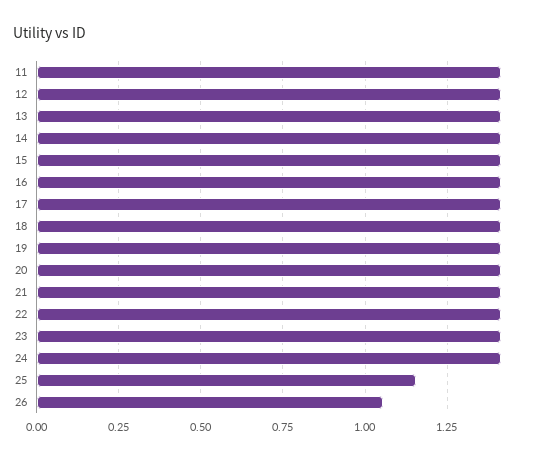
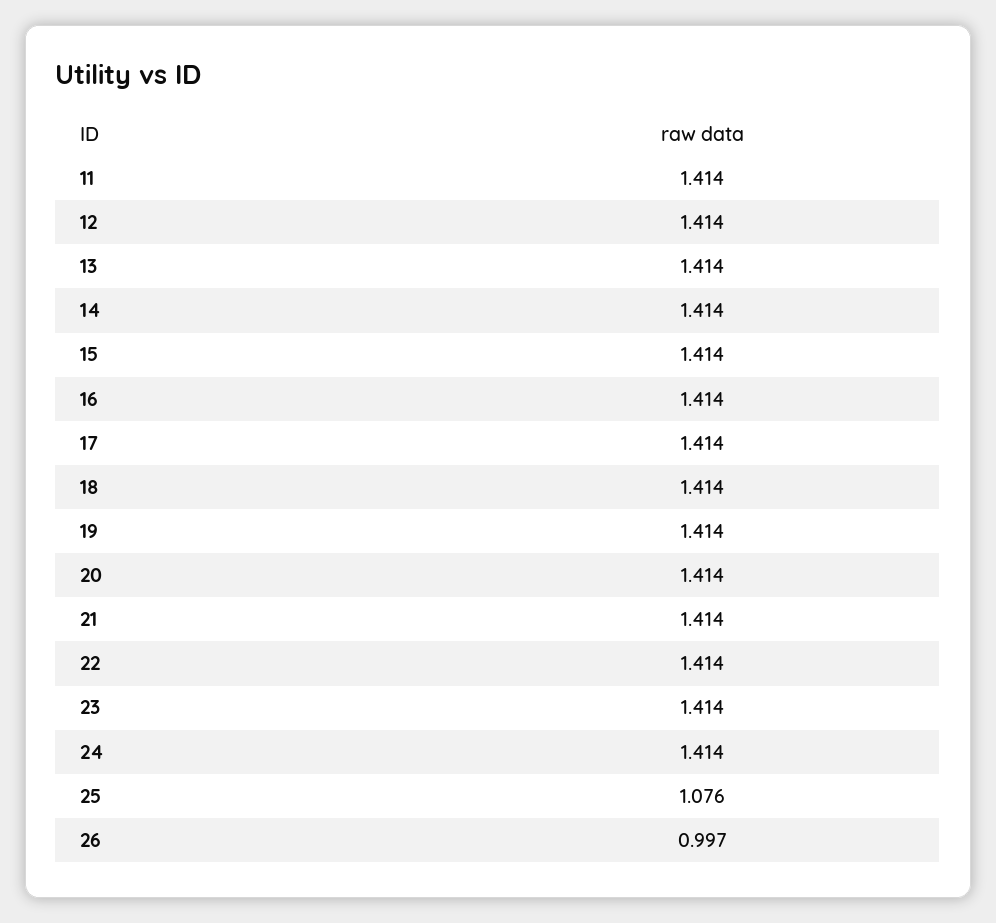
25: 1.15 -> 1.076
26: 1.05 -> 0.997

